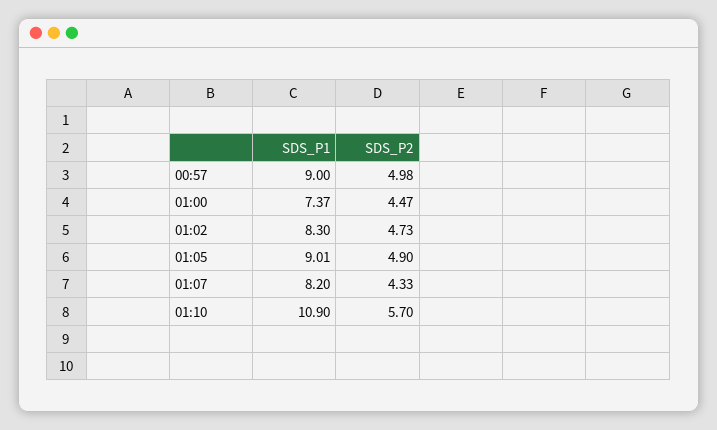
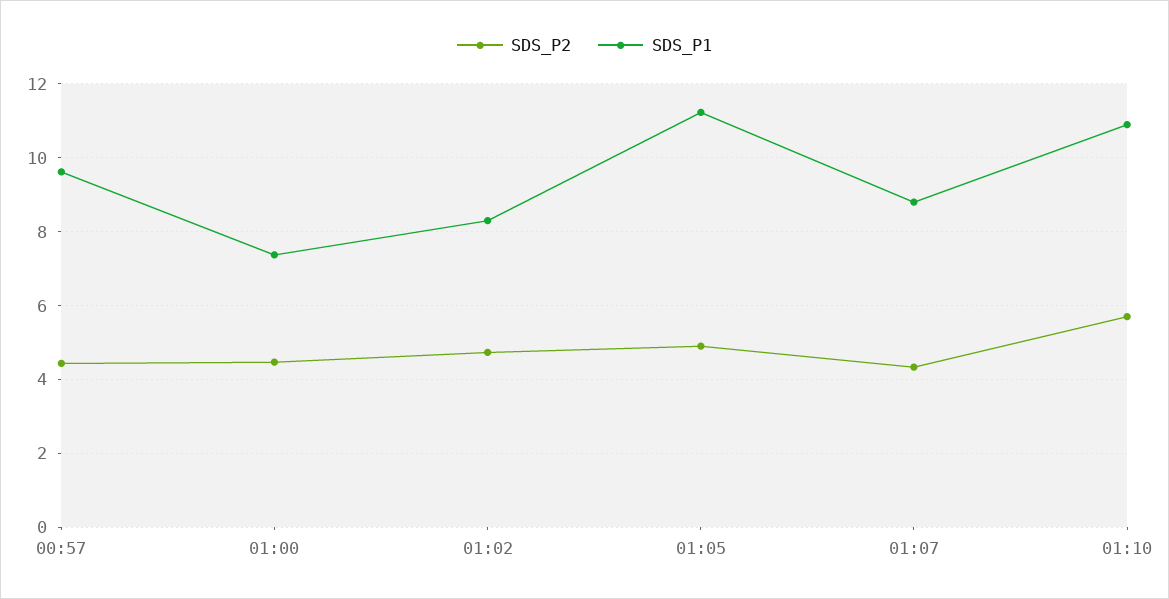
SDS_P1, 00:57: 9 -> 9.6
SDS_P2, 00:57: 4.98 -> 4.4
SDS_P1, 01:05: 9.01 -> 11.2
SDS_P1, 01:07: 8.2 -> 8.8

